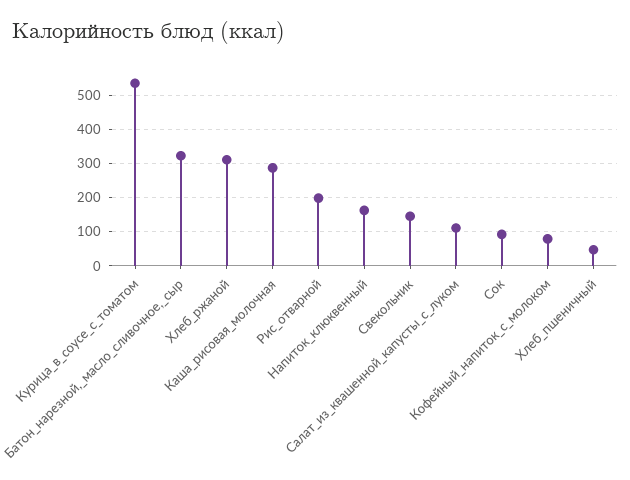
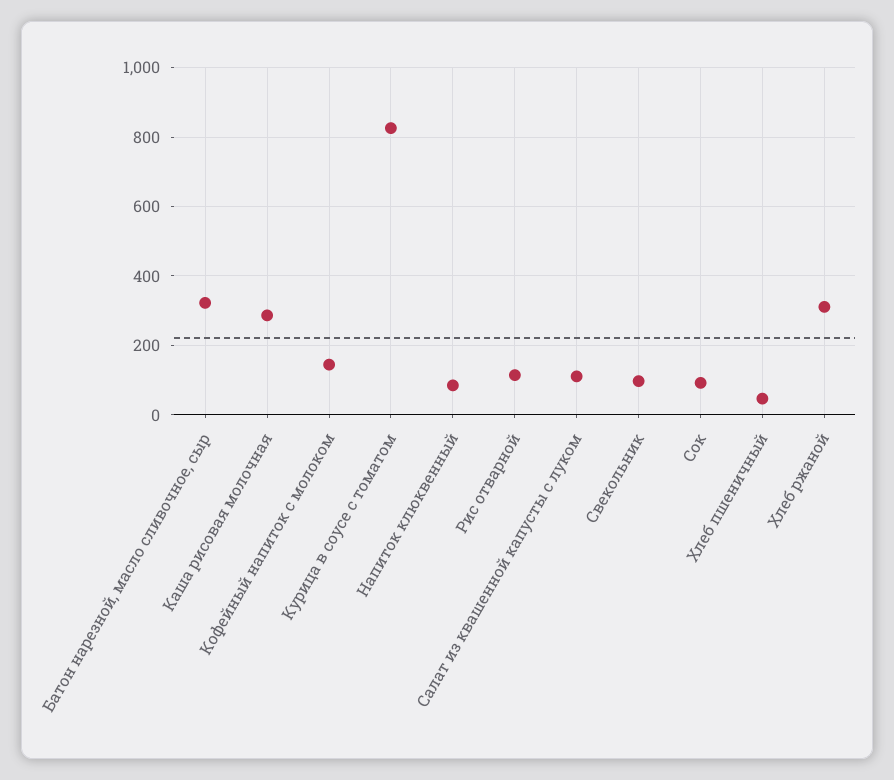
Курица_в_соусе_с_томатом: 540 -> 820
Рис_отварной: 200 -> 120
Напиток_клюквенный: 160 -> 80
Свекольник: 140 -> 100
Кофейный_напиток_с_молоком: 80 -> 140

